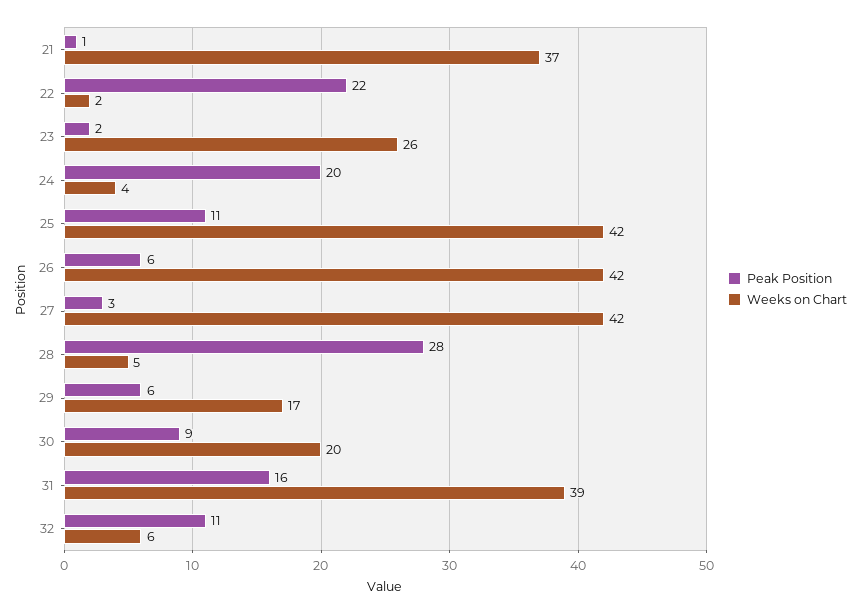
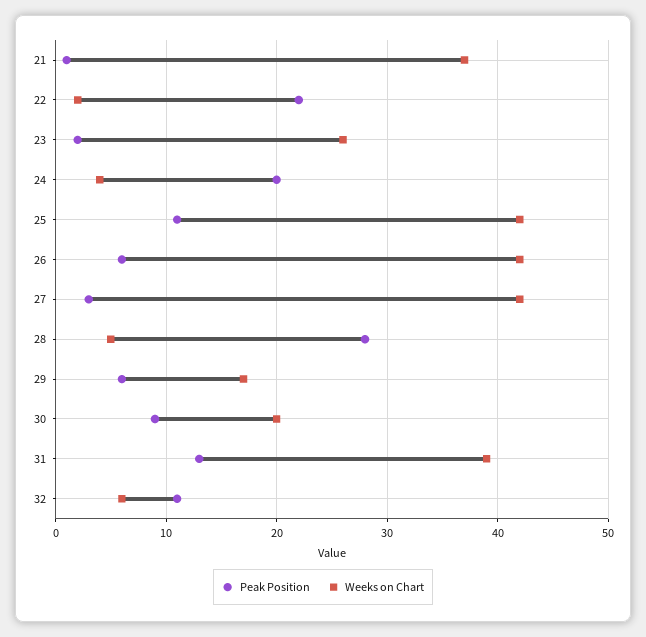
Peak Position, 31: 16 -> 13

